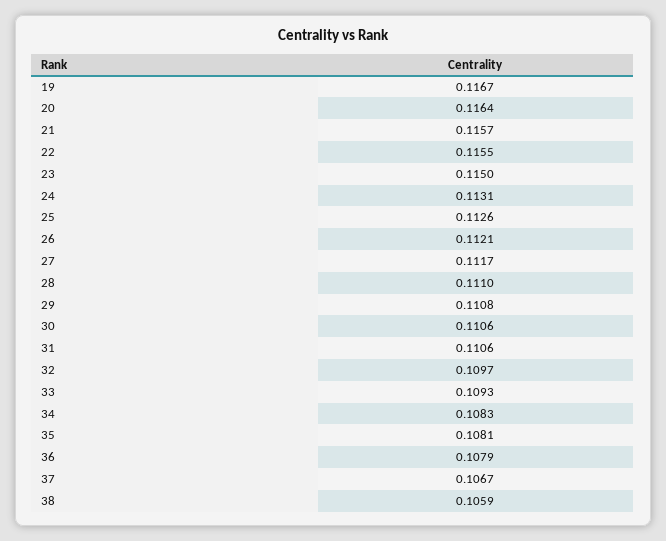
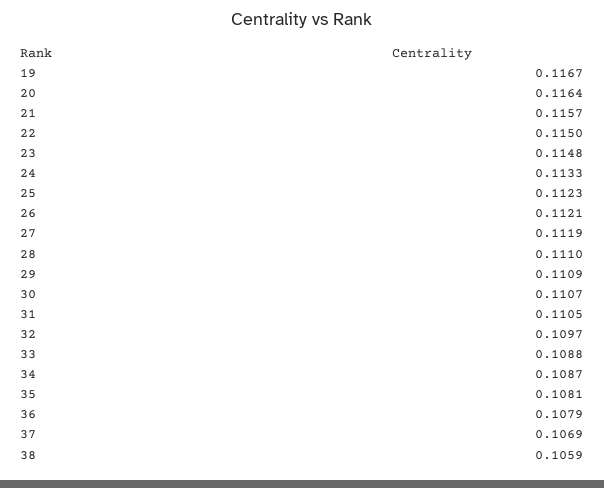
22: 0.1155 -> 0.115
23: 0.115 -> 0.1148
24: 0.1131 -> 0.1133
25: 0.1126 -> 0.1123
27: 0.1117 -> 0.1119
29: 0.1108 -> 0.1109
30: 0.1106 -> 0.1107
31: 0.1106 -> 0.1105
33: 0.1093 -> 0.1088
34: 0.1083 -> 0.1087
37: 0.1067 -> 0.1069

